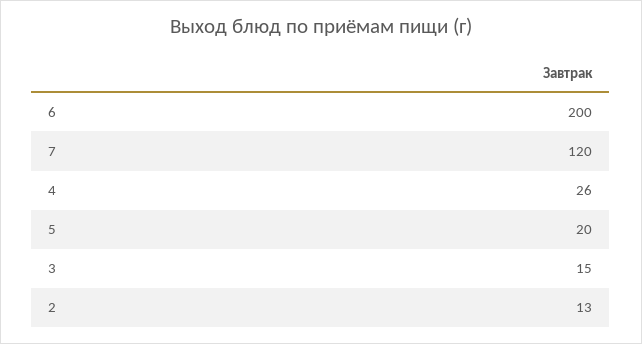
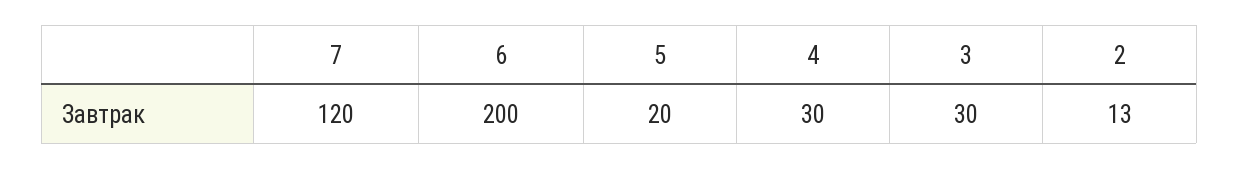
4: 26 -> 30
3: 15 -> 30

